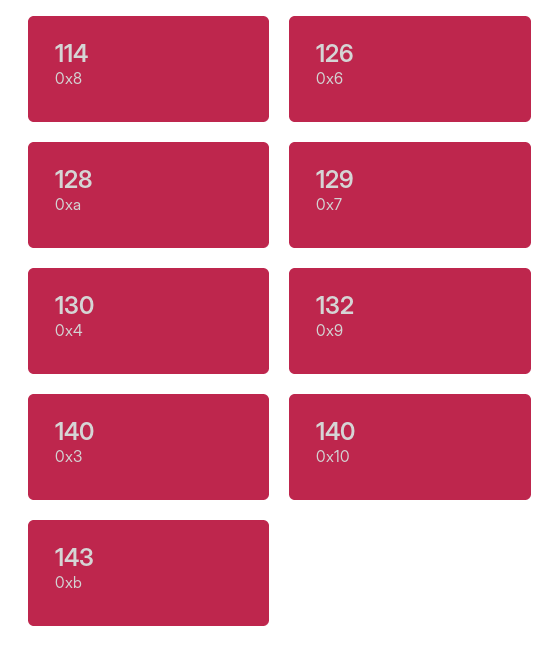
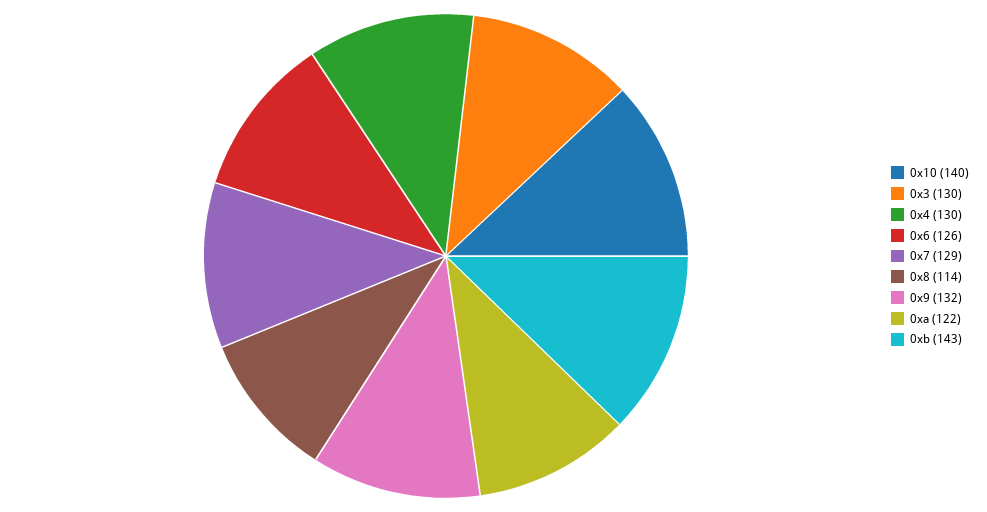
0xa: 128 -> 122
0x3: 140 -> 130

